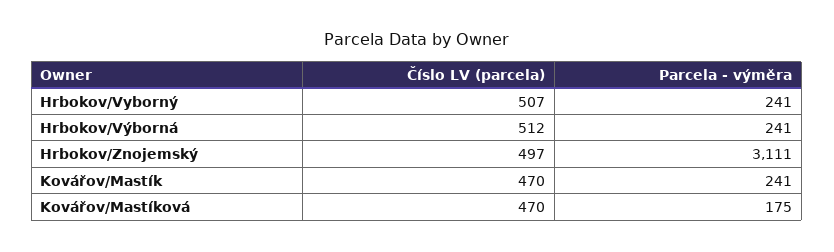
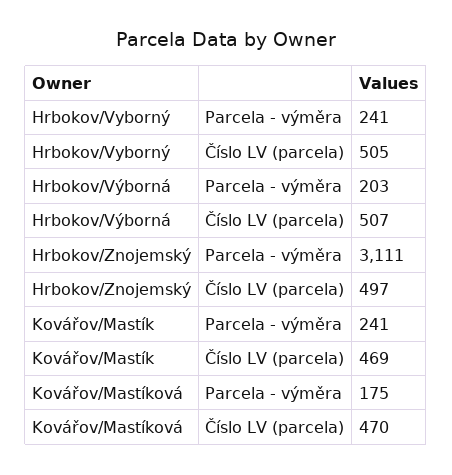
Číslo LV (parcela), Hrbokov/Vyborný: 507 -> 505
Číslo LV (parcela), Hrbokov/Výborná: 512 -> 507
Parcela - výměra, Hrbokov/Výborná: 241 -> 203
Číslo LV (parcela), Kovářov/Mastík: 470 -> 469

